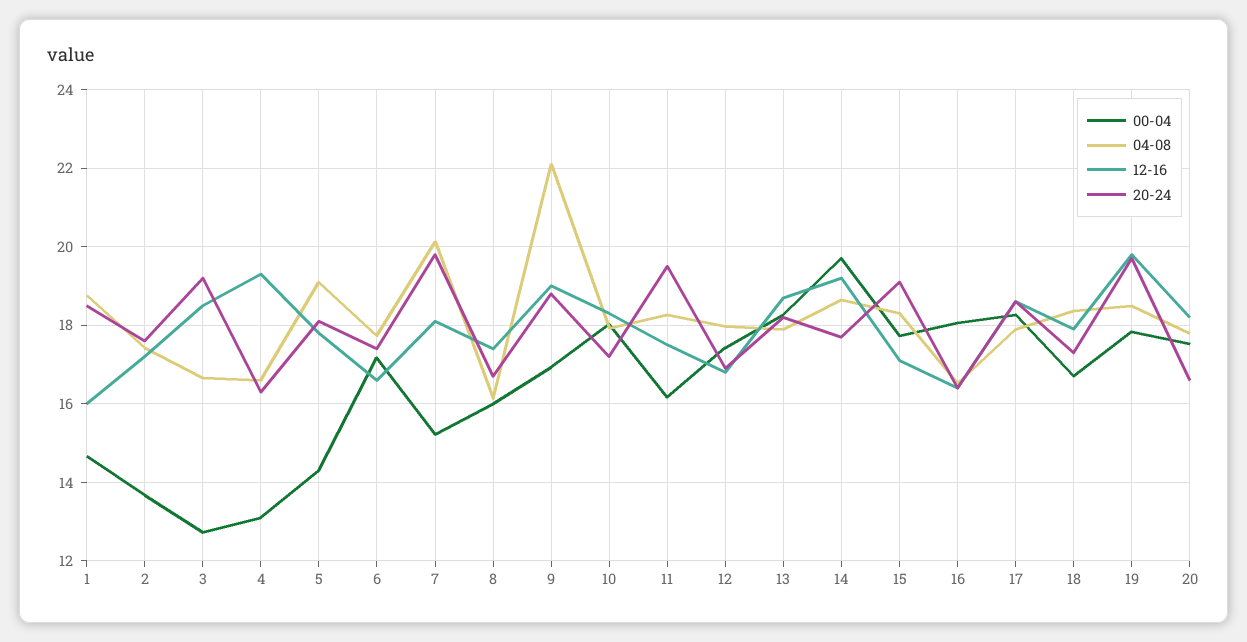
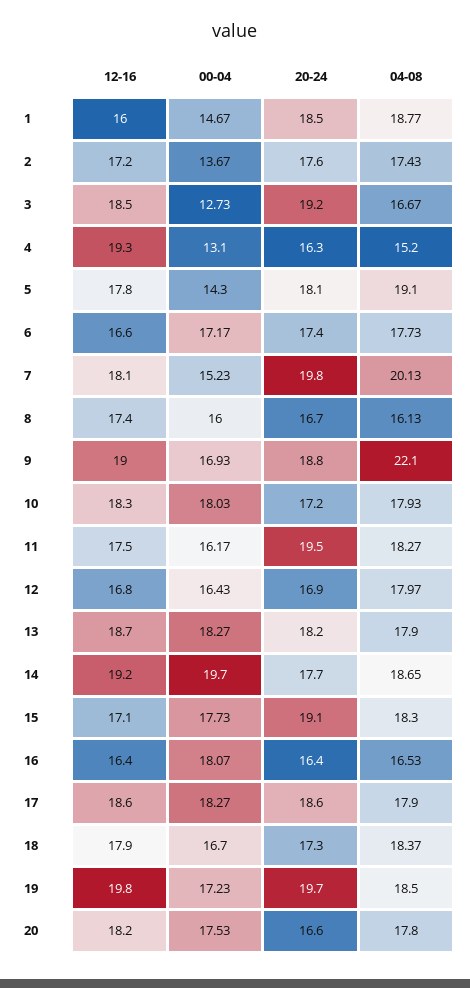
04-08, 4: 16.6 -> 15.2
00-04, 12: 17.4 -> 16.43
00-04, 19: 17.8 -> 17.23

